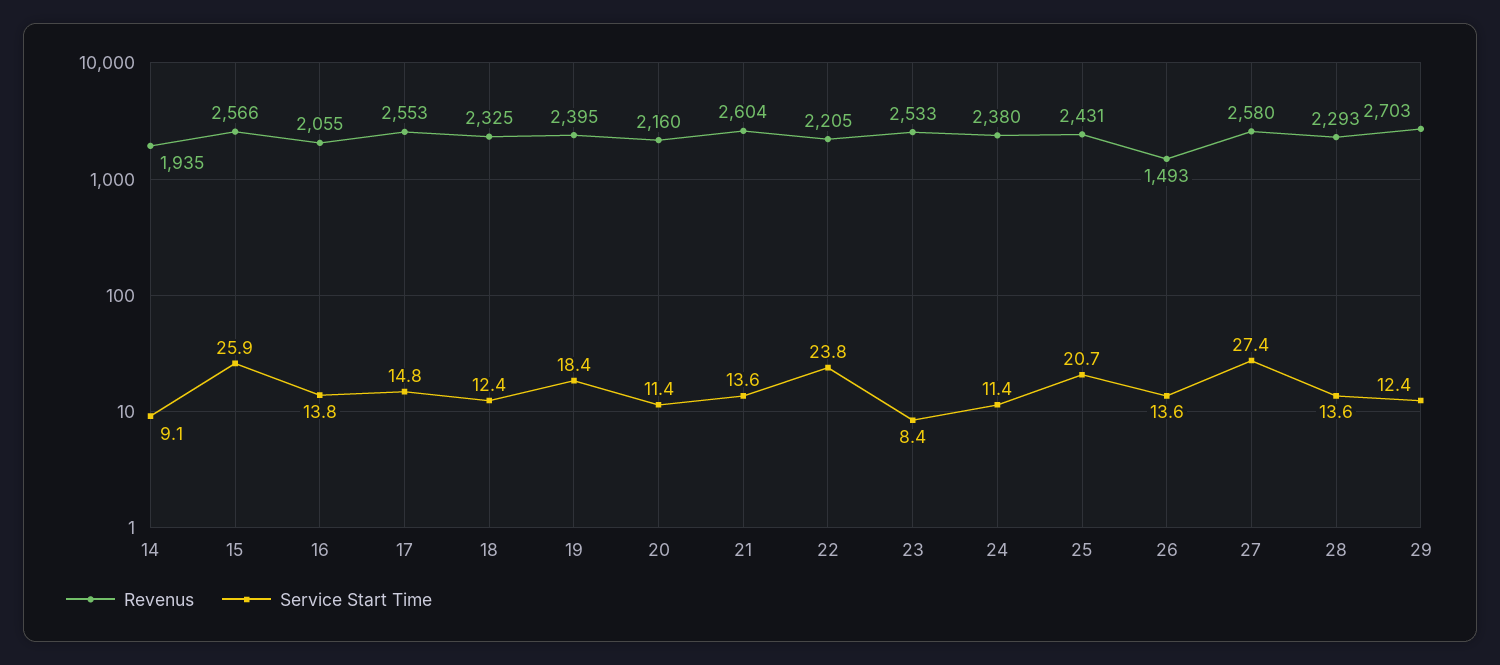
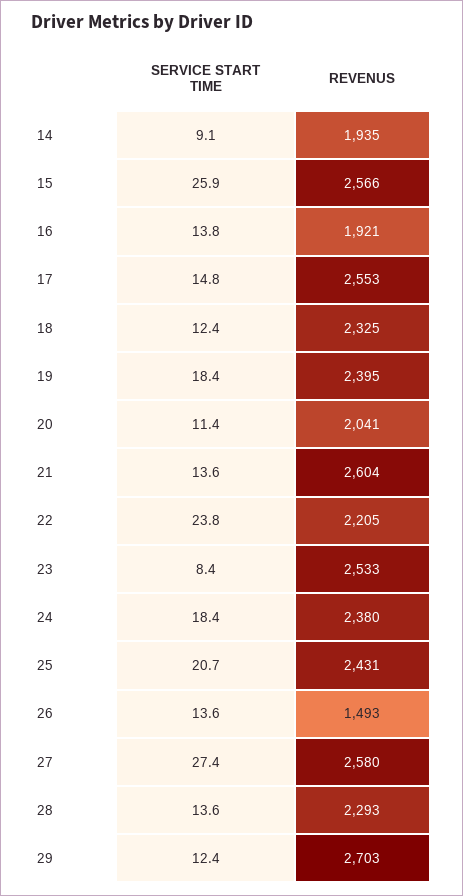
Revenus, 16: 2055 -> 1921
Revenus, 20: 2160 -> 2041
Service Start Time, 24: 11.4 -> 18.4

